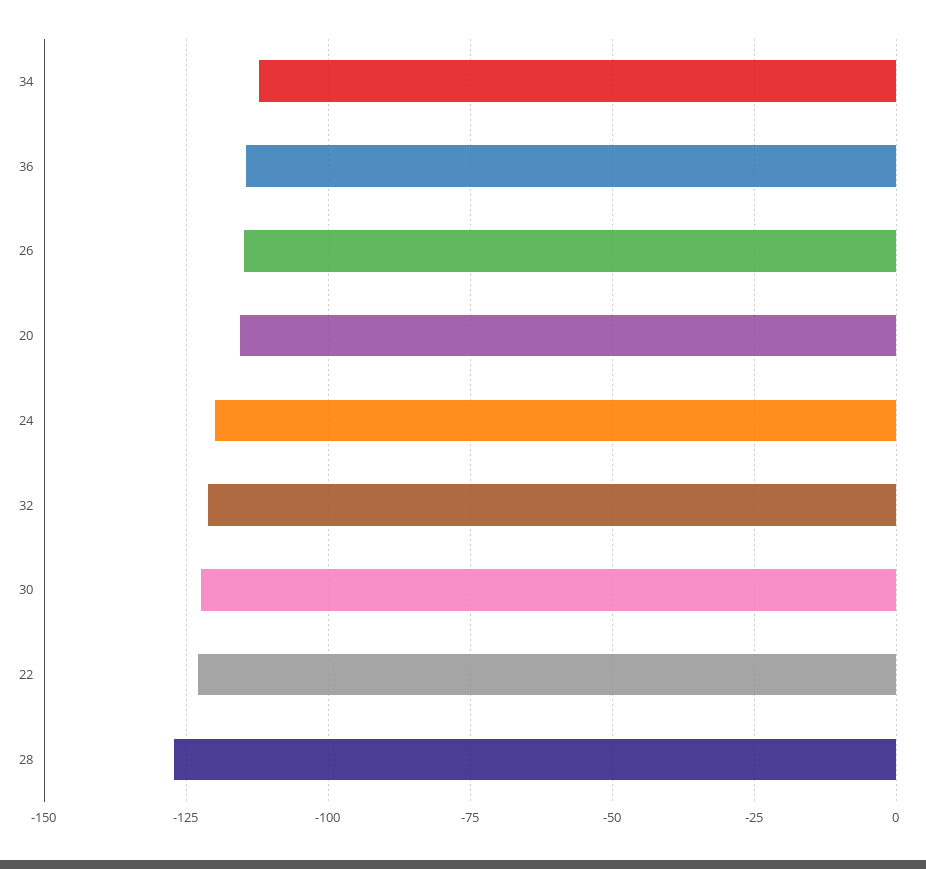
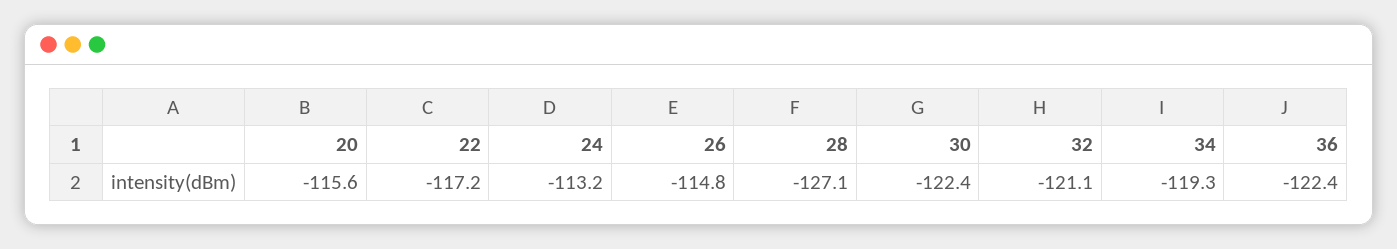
34: -112.5 -> -119.3
36: -115 -> -122.4
24: -120 -> -113.2
22: -122.5 -> -117.2

